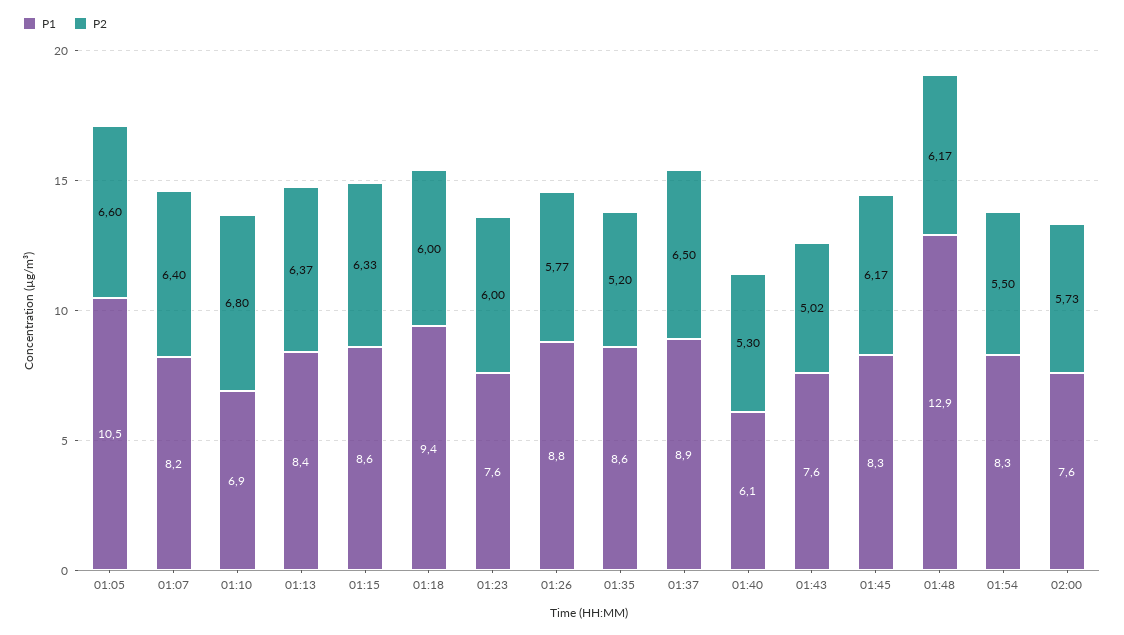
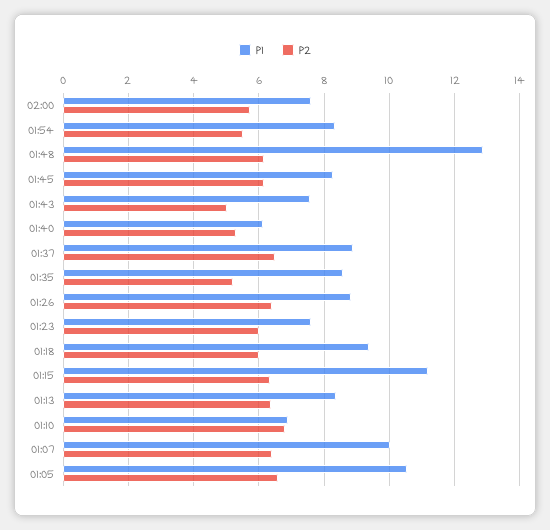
P1, 01:07: 8.2 -> 10
P1, 01:15: 8.6 -> 11.2
P2, 01:26: 5.77 -> 6.4

